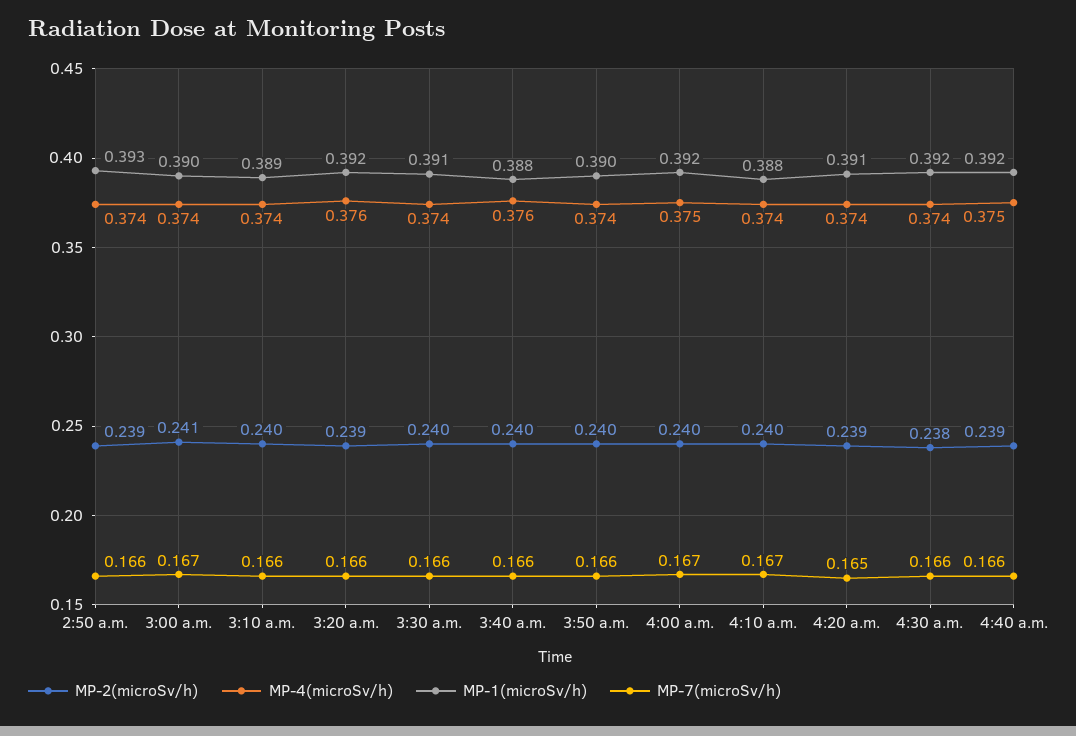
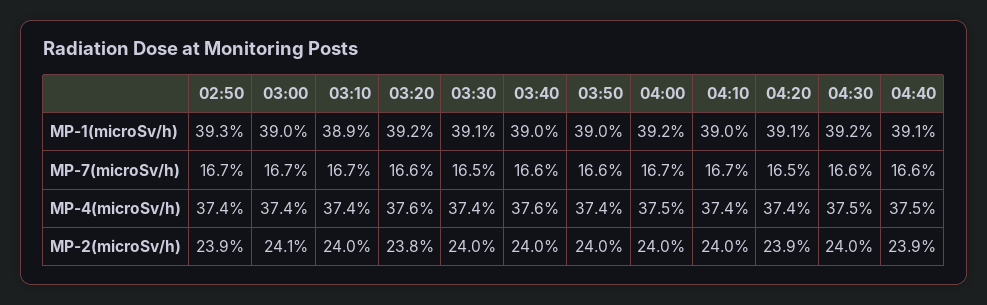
MP-7(microSv/h), 2:50 a.m.: 0.166 -> 0.167
MP-7(microSv/h), 3:10 a.m.: 0.166 -> 0.167
MP-2(microSv/h), 3:20 a.m.: 0.239 -> 0.238
MP-7(microSv/h), 3:30 a.m.: 0.166 -> 0.165
MP-1(microSv/h), 3:40 a.m.: 0.388 -> 0.39
MP-1(microSv/h), 4:10 a.m.: 0.388 -> 0.39
MP-2(microSv/h), 4:30 a.m.: 0.238 -> 0.24
MP-4(microSv/h), 4:30 a.m.: 0.374 -> 0.375
MP-1(microSv/h), 4:40 a.m.: 0.392 -> 0.391

